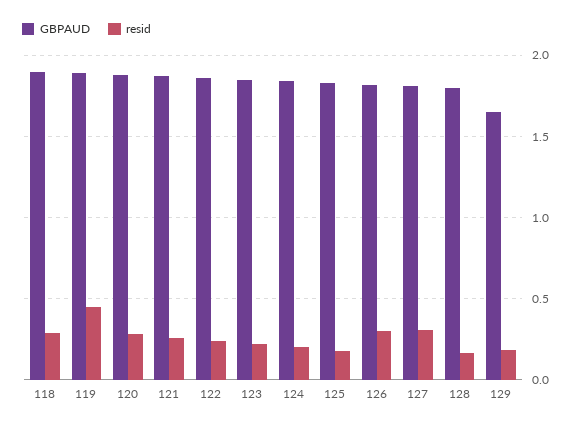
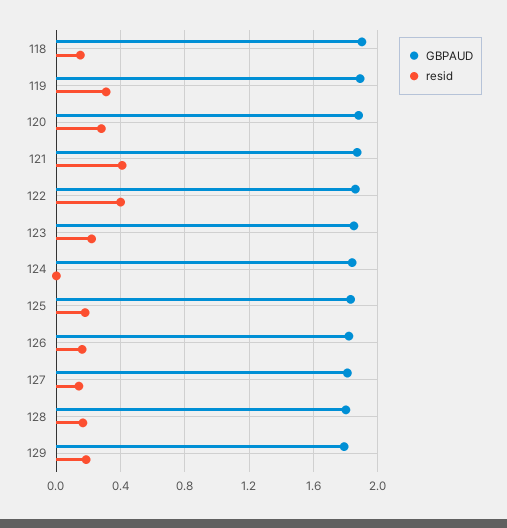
resid, 118: 0.3 -> 0.15
resid, 119: 0.45 -> 0.3
resid, 121: 0.25 -> 0.4
resid, 122: 0.25 -> 0.4
resid, 124: 0.2 -> 0
resid, 126: 0.3 -> 0.15
resid, 127: 0.3 -> 0.15
GBPAUD, 129: 1.65 -> 1.8

